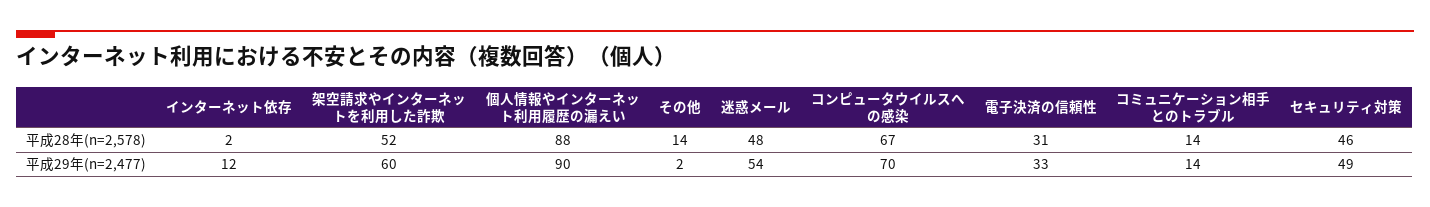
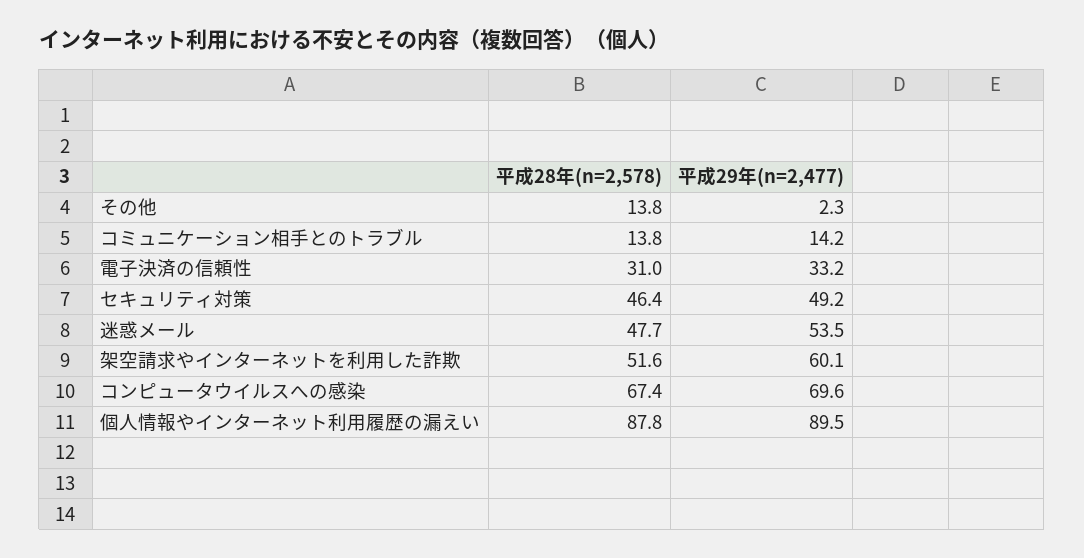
インターネット依存, 平成28年(n=2,578): 2 -> none
インターネット依存, 平成29年(n=2,477): 12 -> none

